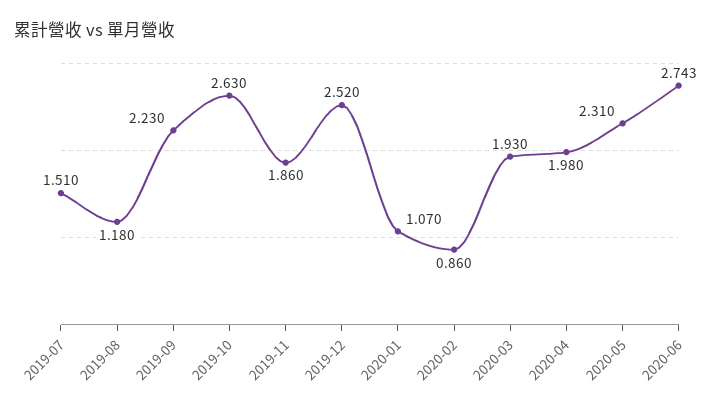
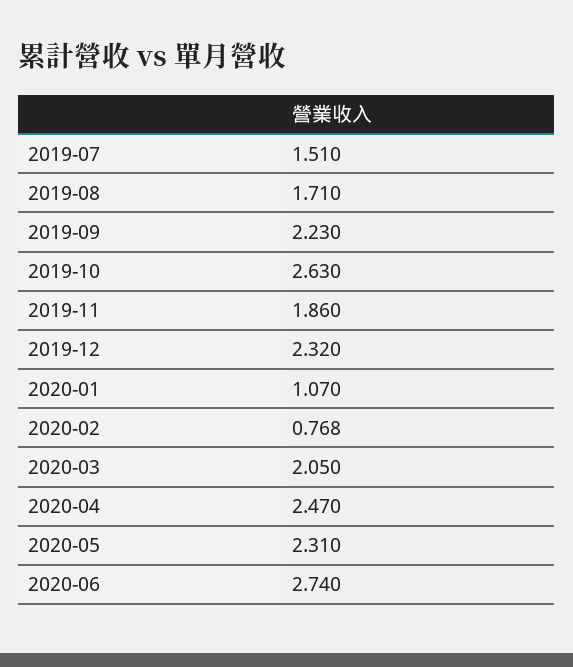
2019-08: 1.18 -> 1.71
2019-12: 2.52 -> 2.32
2020-02: 0.86 -> 0.768
2020-03: 1.93 -> 2.05
2020-04: 1.98 -> 2.47
2020-06: 2.743 -> 2.74

